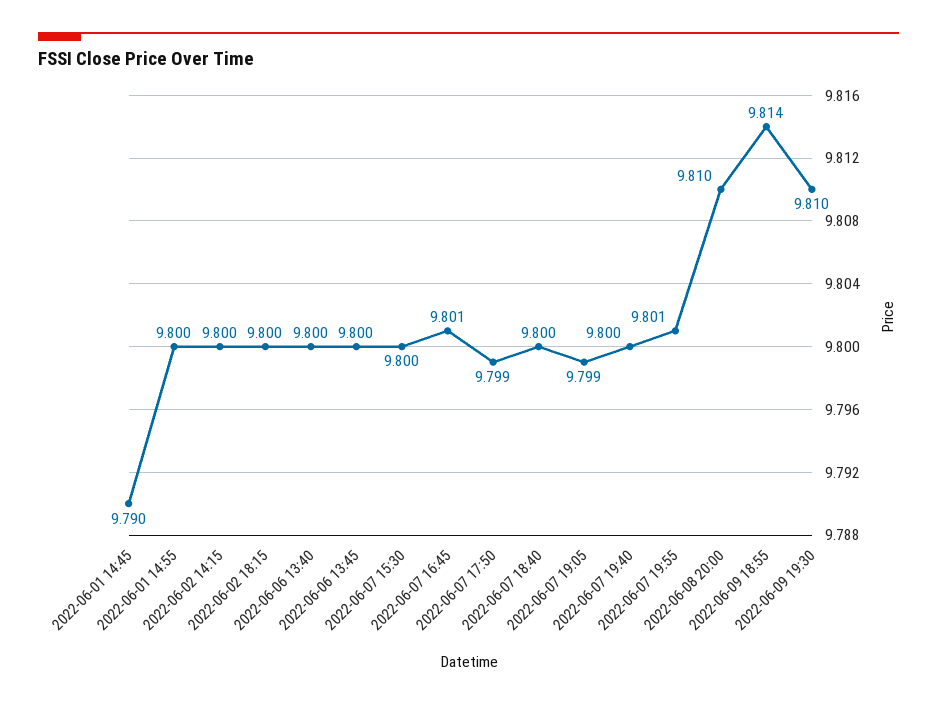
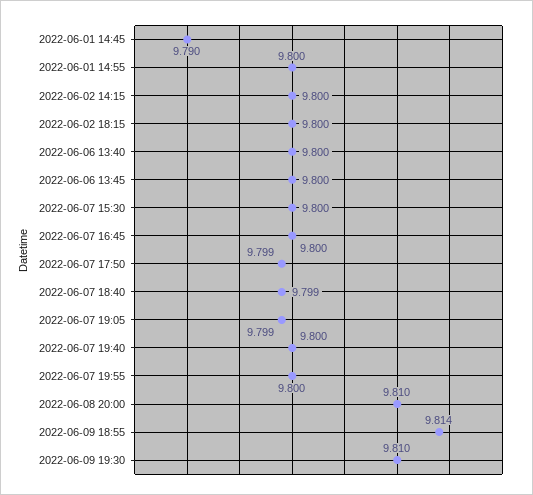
2022-06-07 16:45: 9.801 -> 9.8
2022-06-07 18:40: 9.8 -> 9.799
2022-06-07 19:55: 9.801 -> 9.8

